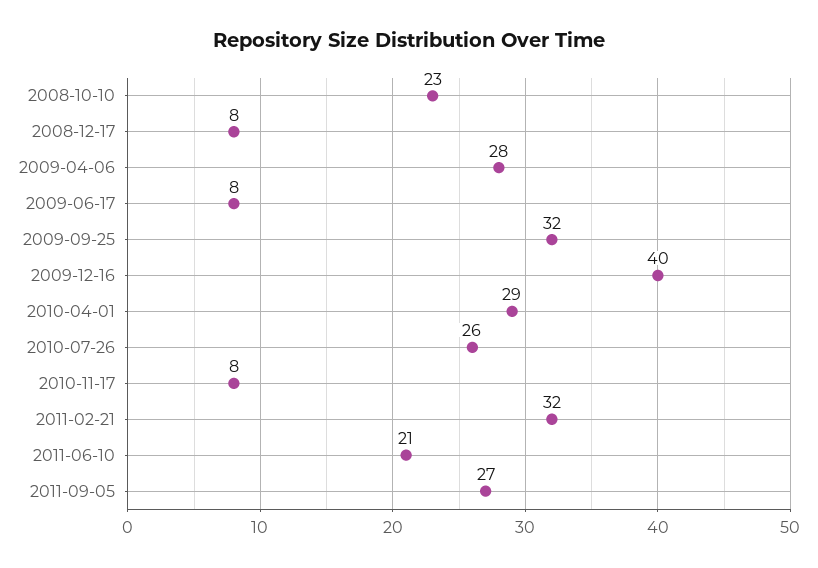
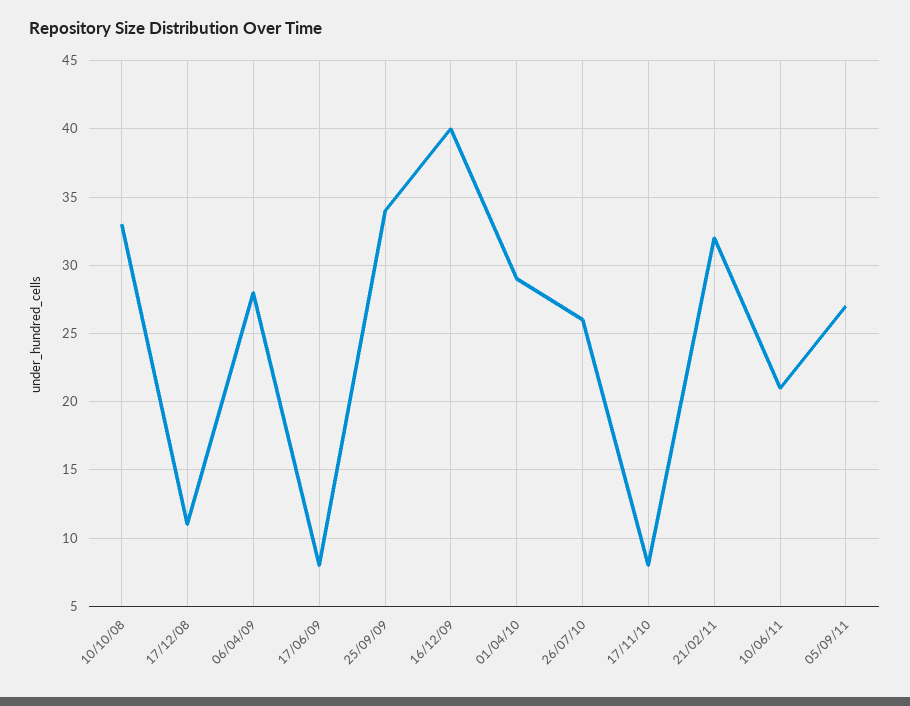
2008-10-10: 23 -> 33
2008-12-17: 8 -> 11
2009-09-25: 32 -> 34

